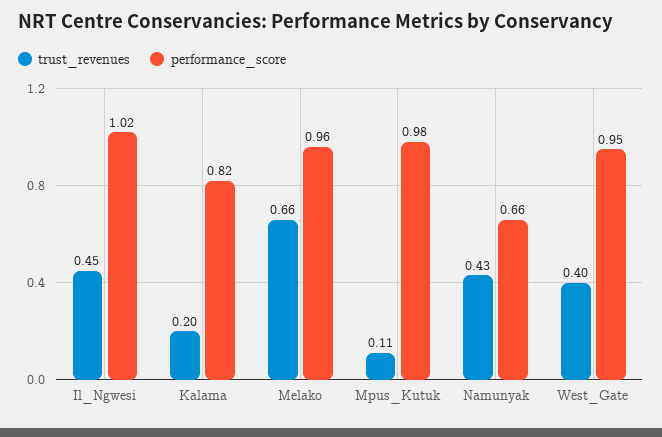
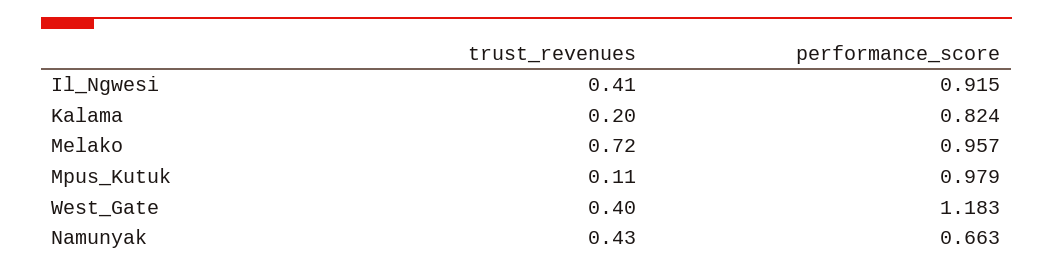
trust_revenues, Il_Ngwesi: 0.45 -> 0.41
performance_score, Il_Ngwesi: 1.02 -> 0.915
trust_revenues, Melako: 0.66 -> 0.72
performance_score, West_Gate: 0.95 -> 1.183

